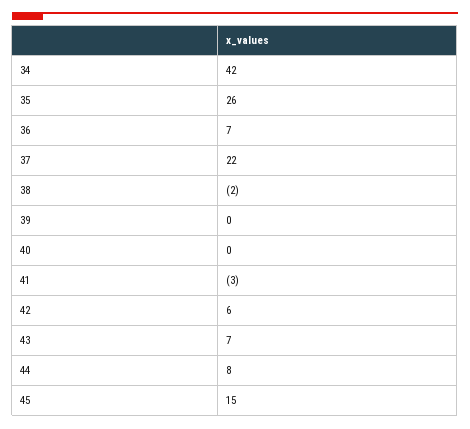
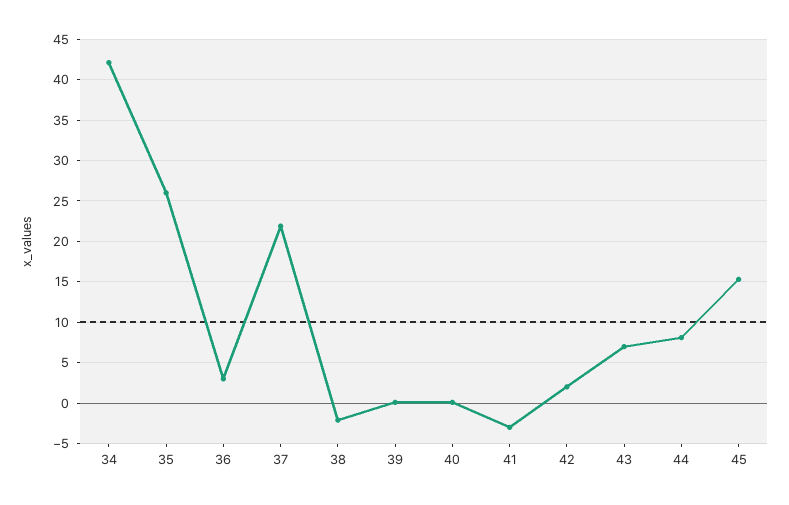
36: 7 -> 3
42: 6 -> 2

